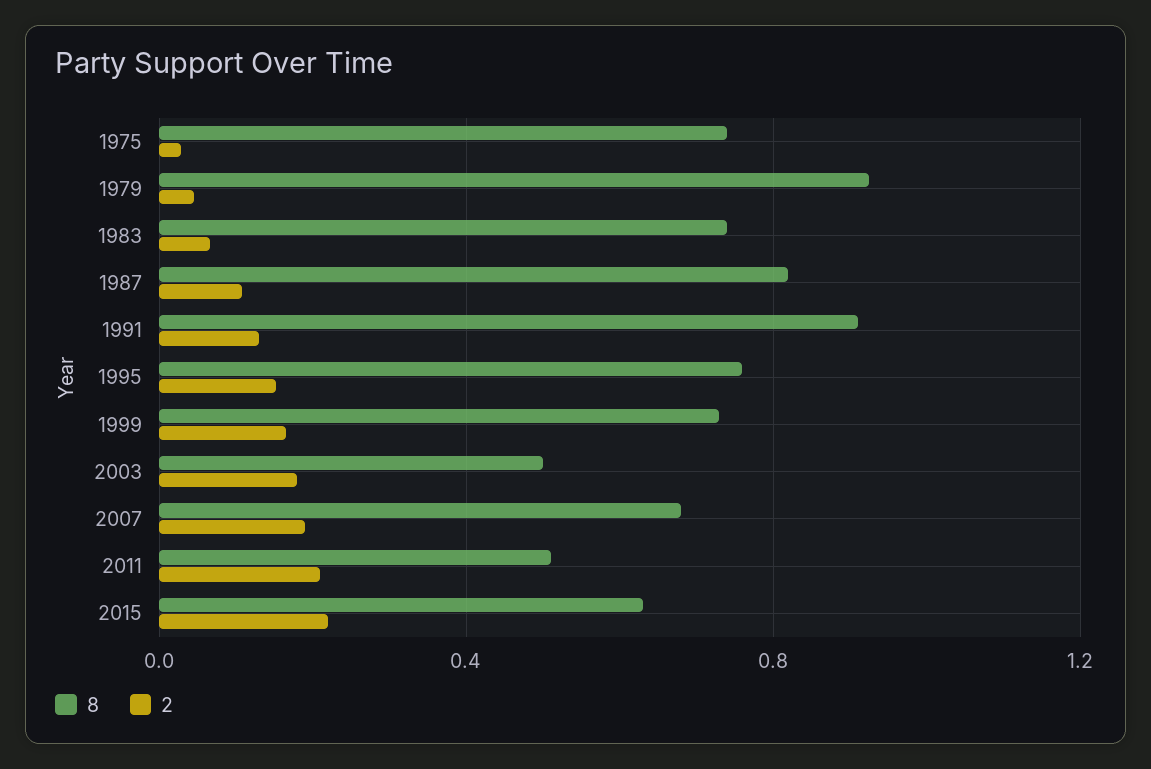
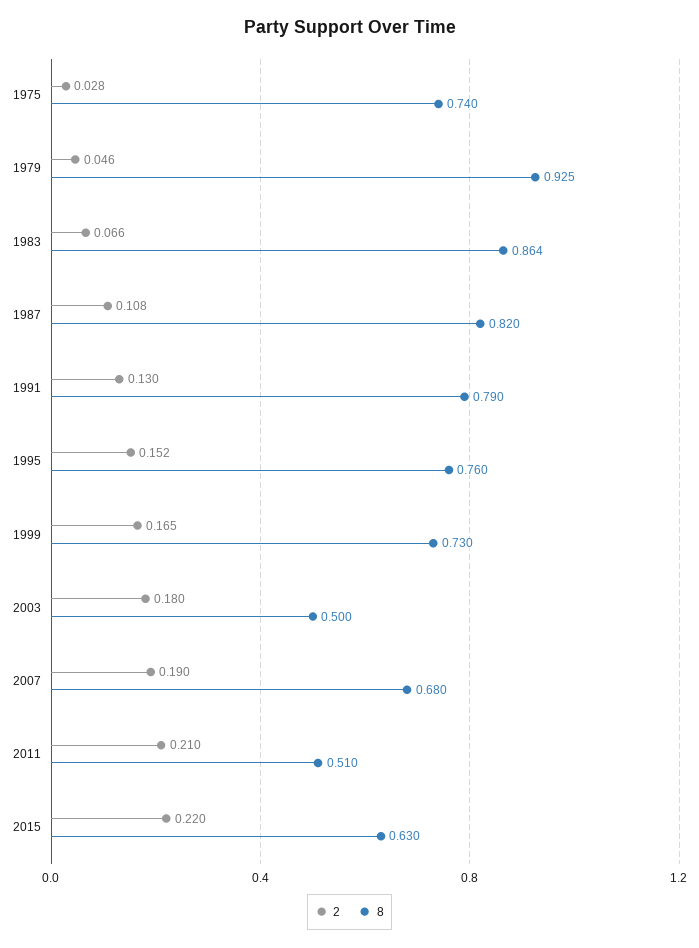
8, 1983: 0.75 -> 0.864
8, 1991: 0.9 -> 0.79

